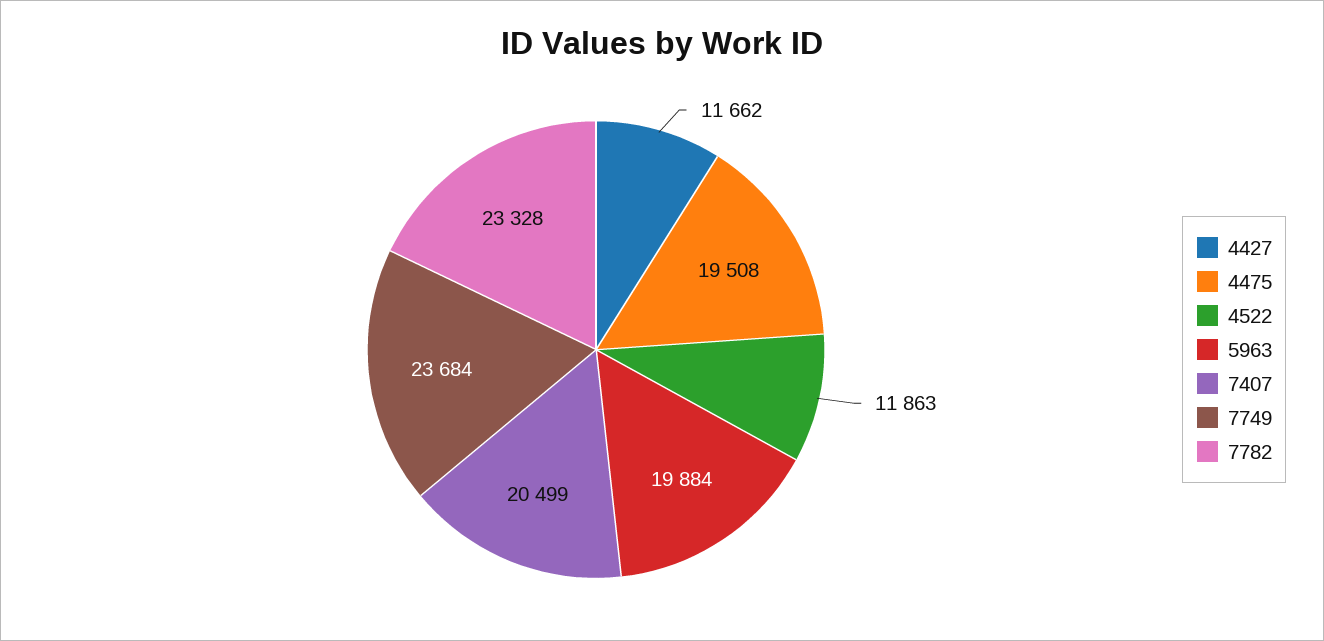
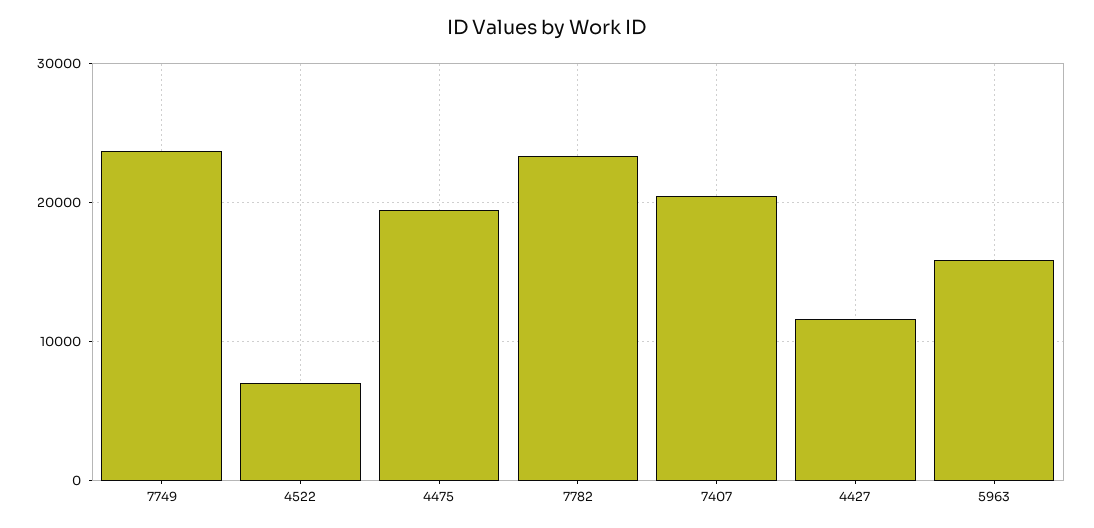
4522: 11863 -> 7000
5963: 19884 -> 16000

